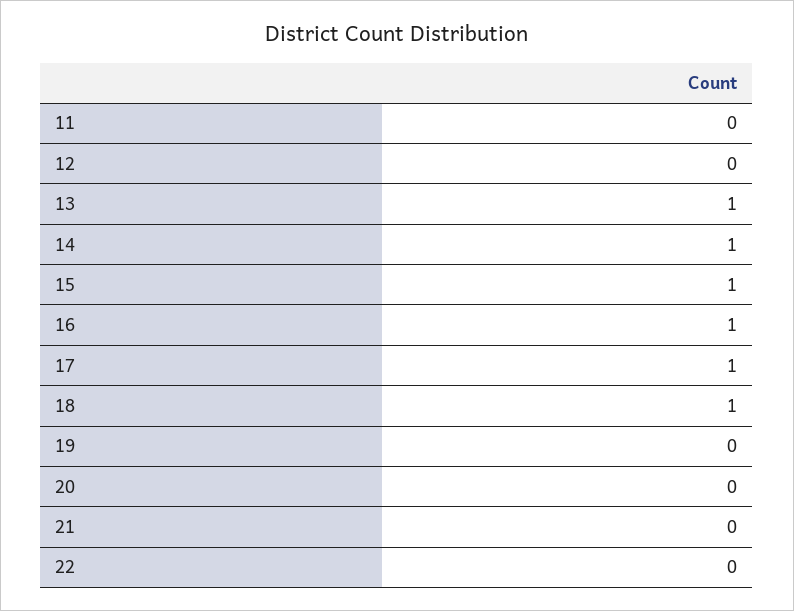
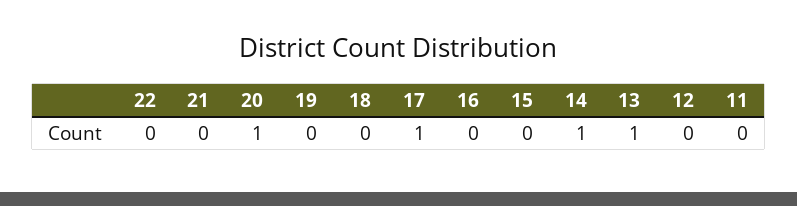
15: 1 -> 0
16: 1 -> 0
18: 1 -> 0
20: 0 -> 1

